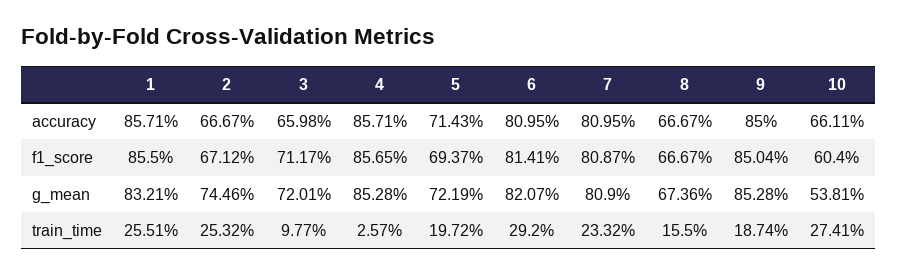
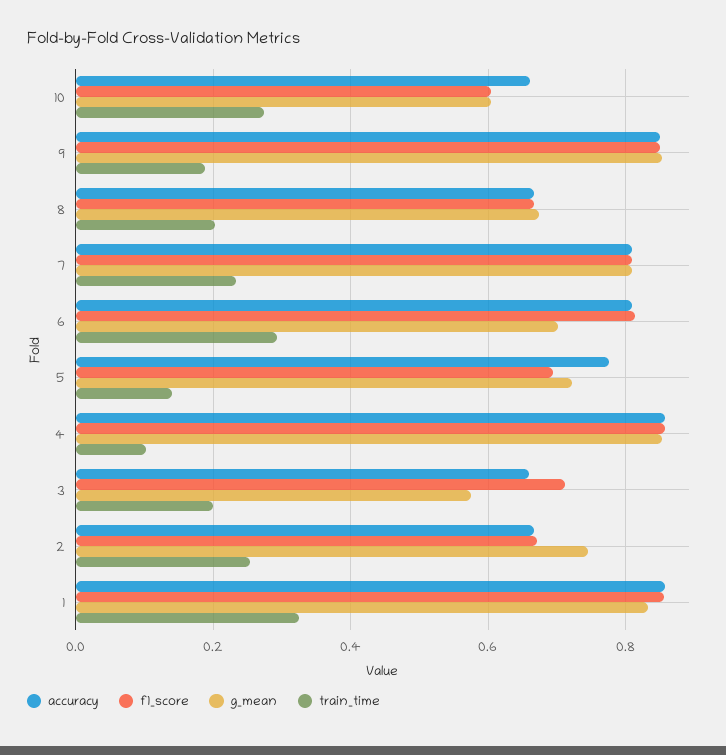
accuracy, 5: 0.7143 -> 0.78
g_mean, 3: 0.7201 -> 0.58
g_mean, 6: 0.8207 -> 0.7
g_mean, 10: 0.5381 -> 0.6
train_time, 1: 0.2551 -> 0.32
train_time, 3: 0.0977 -> 0.2
train_time, 4: 0.0257 -> 0.1
train_time, 5: 0.1972 -> 0.14
train_time, 8: 0.155 -> 0.2

